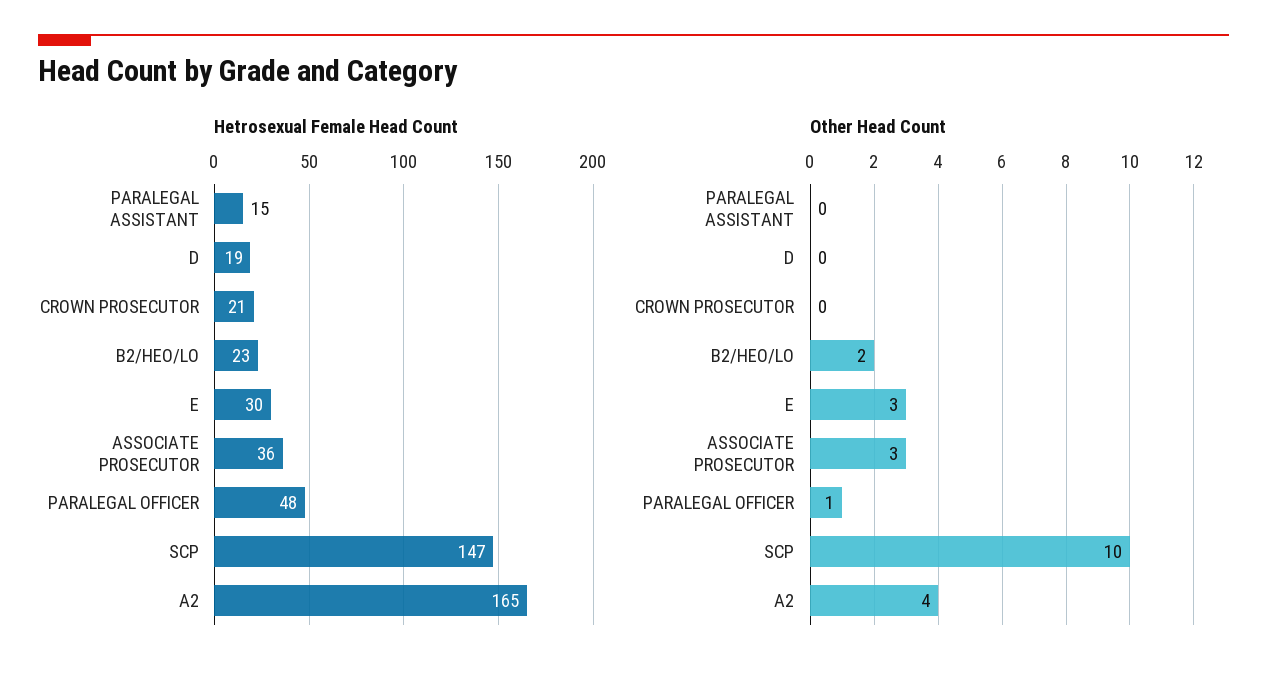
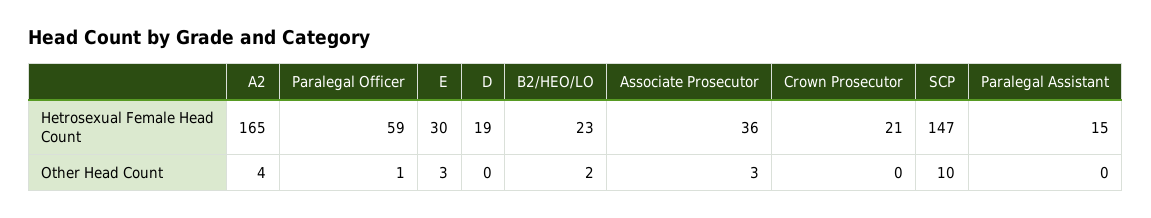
Hetrosexual Female Head Count, PARALEGAL OFFICER: 48 -> 59

